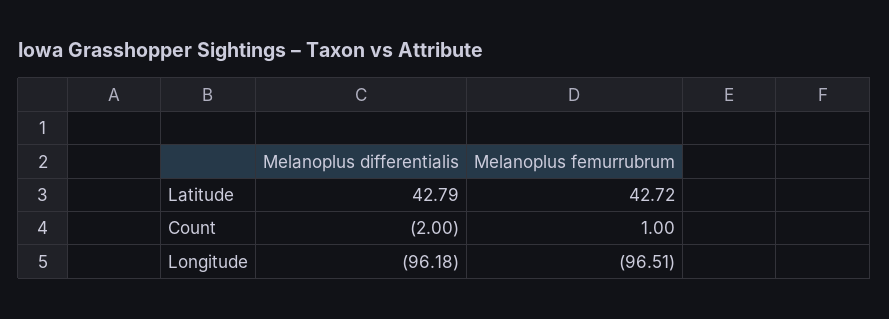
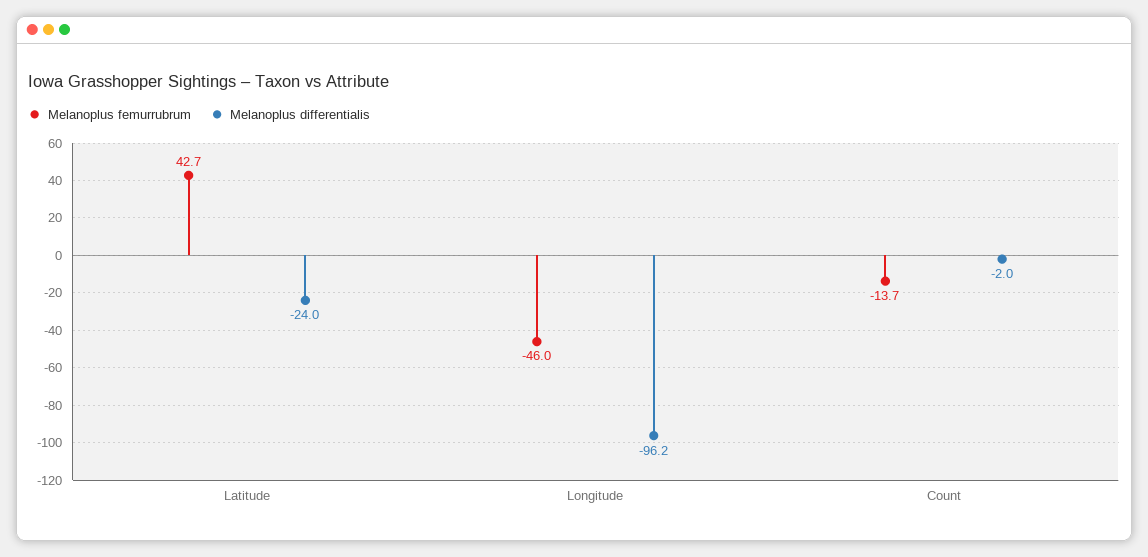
Melanoplus differentialis, Latitude: 42.79 -> -24
Melanoplus femurrubrum, Count: 1 -> -13.7
Melanoplus femurrubrum, Longitude: -96.51 -> -46

